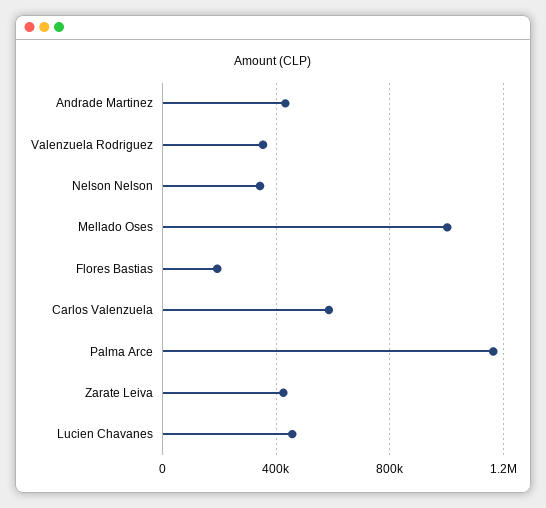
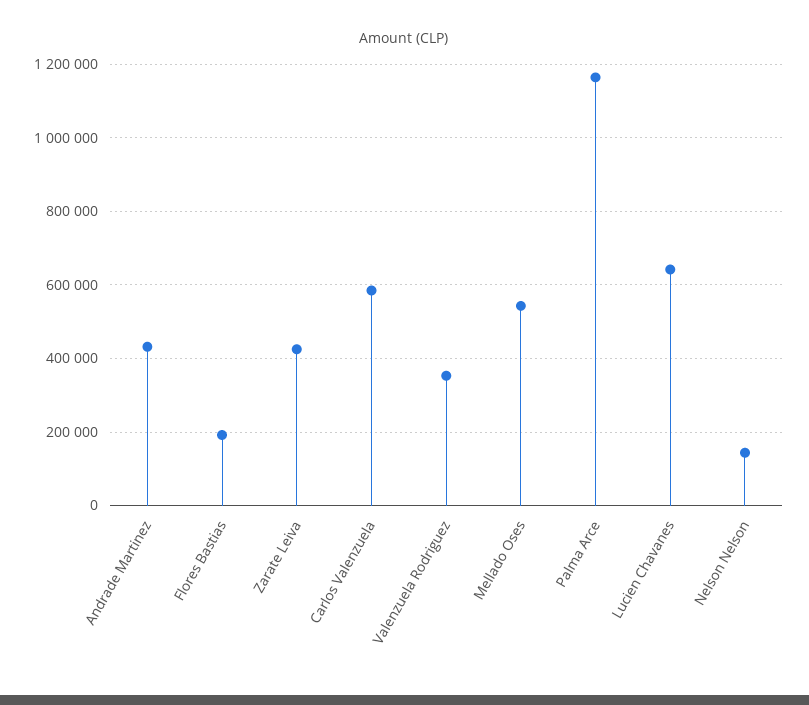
Nelson Nelson: 350000 -> 140000
Mellado Oses: 1000000 -> 540000
Lucien Chavanes: 450000 -> 640000

